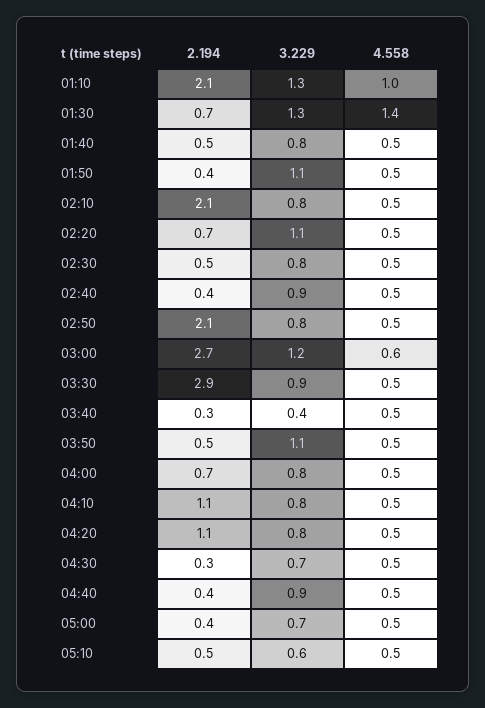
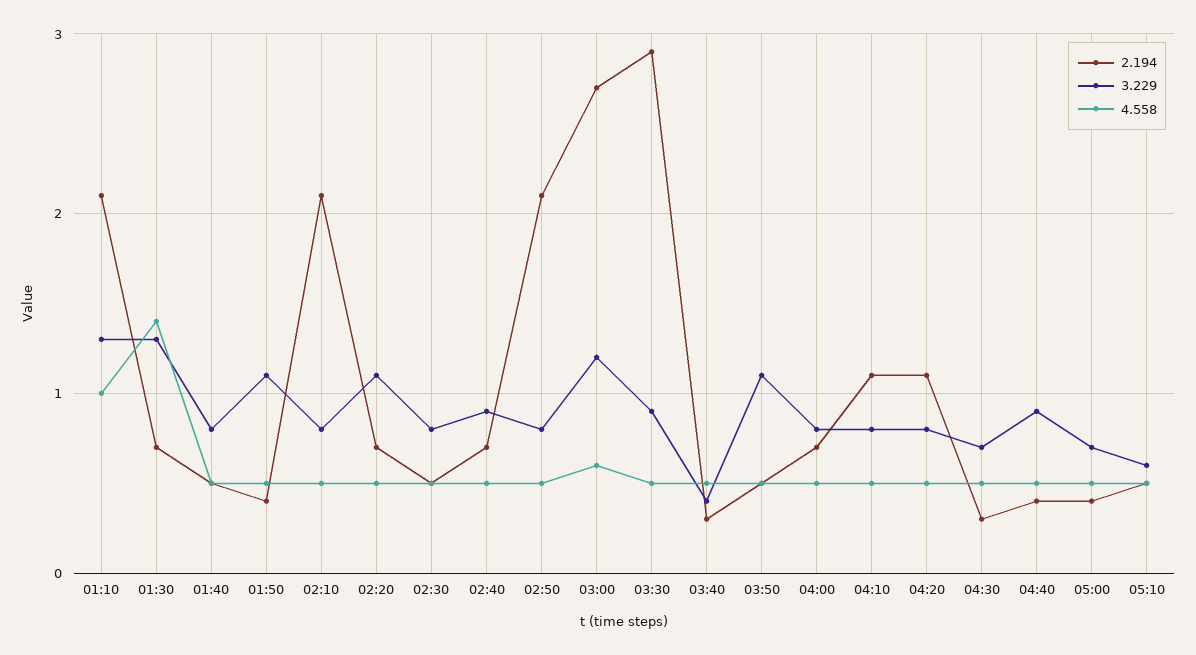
2.194, 02:40: 0.4 -> 0.7

